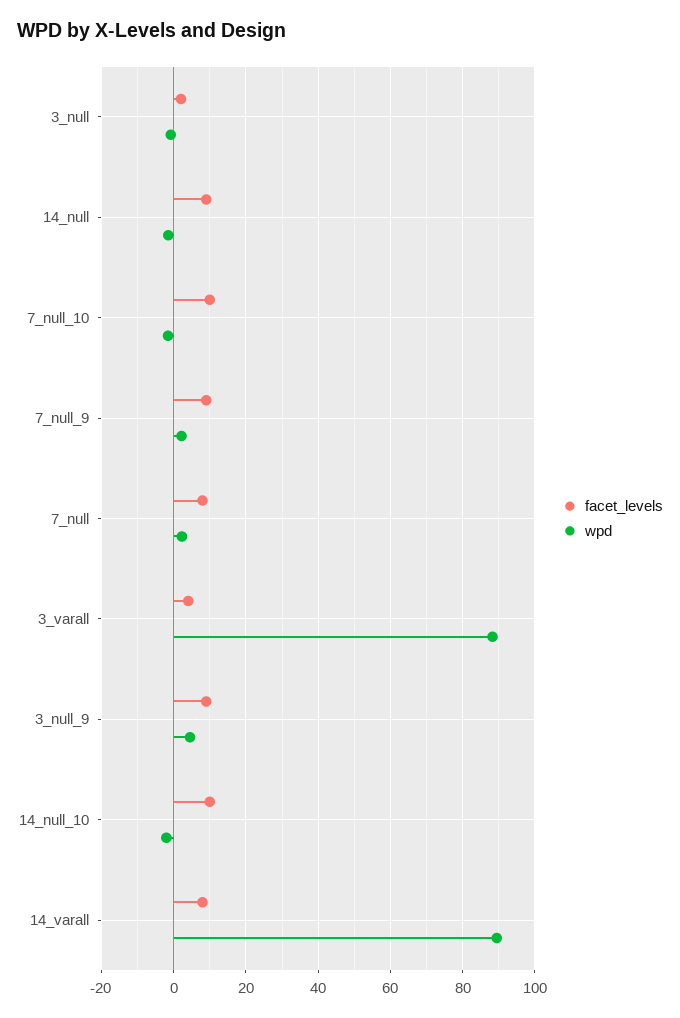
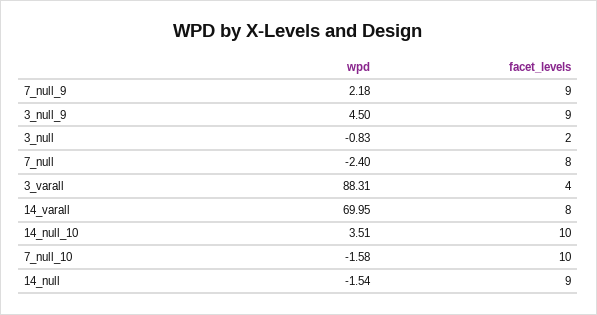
wpd, 7_null: 2 -> -2.4
wpd, 14_null_10: -2 -> 3.51
wpd, 14_varall: 90 -> 69.95

